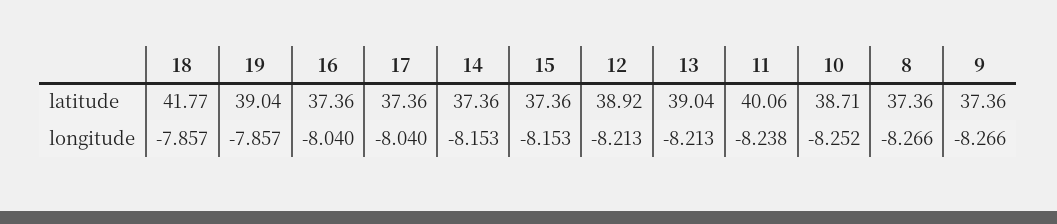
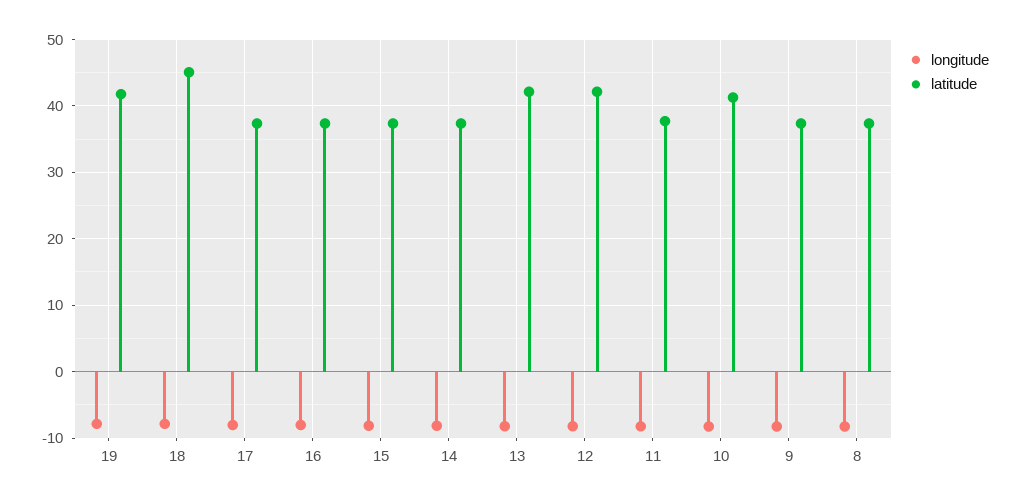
latitude, 18: 41.77 -> 45
latitude, 19: 39.04 -> 42
latitude, 12: 38.92 -> 42
latitude, 13: 39.04 -> 42
latitude, 11: 40.06 -> 38
latitude, 10: 38.71 -> 41

